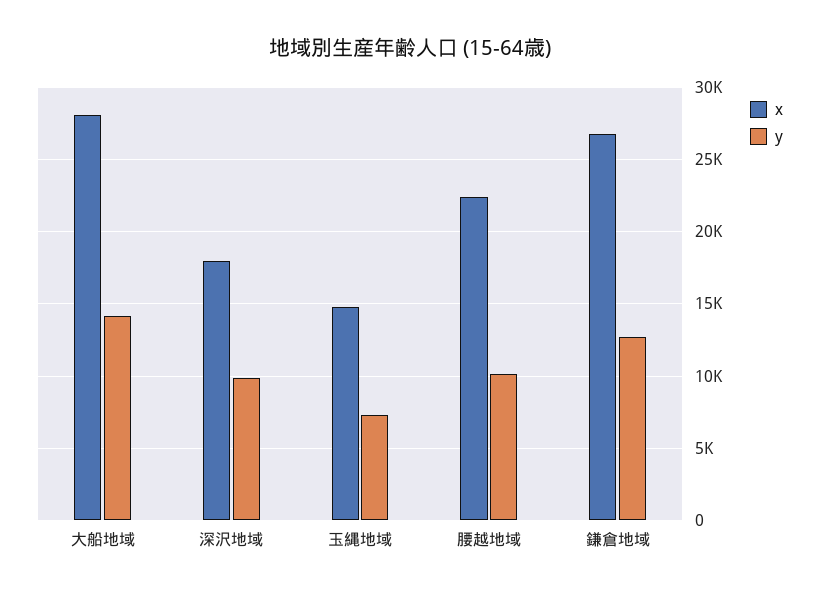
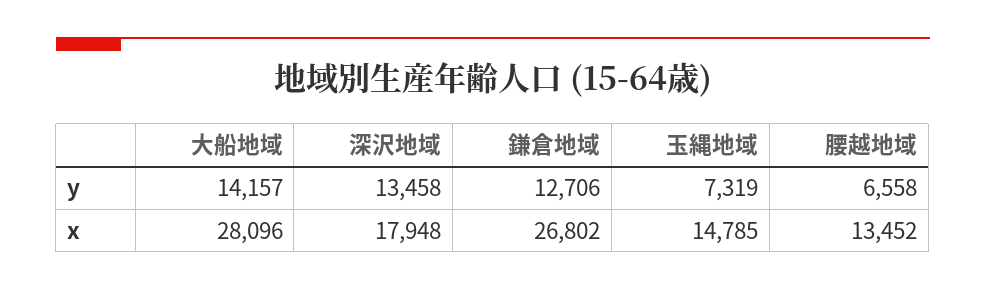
y, 深沢地域: 10000 -> 13458
x, 腰越地域: 22500 -> 13452
y, 腰越地域: 10000 -> 6558

